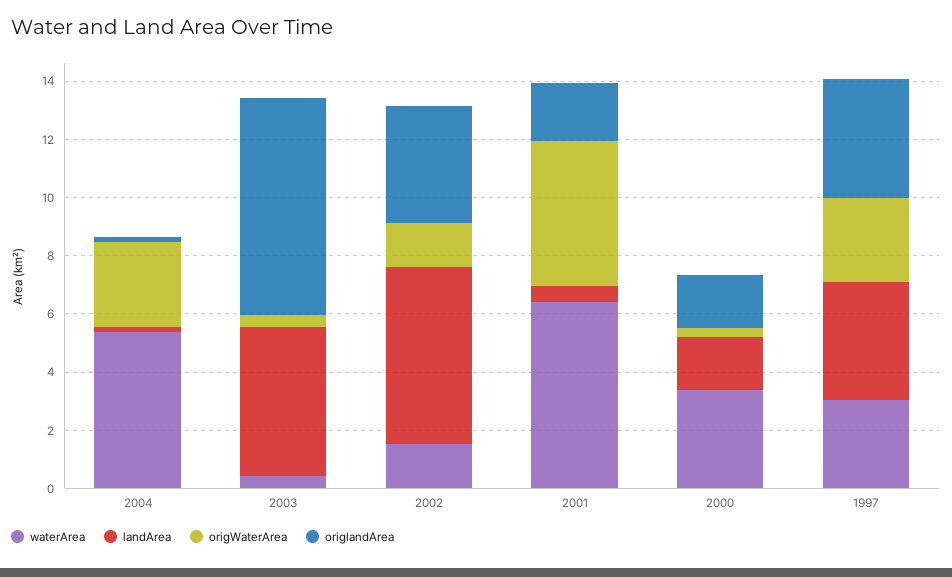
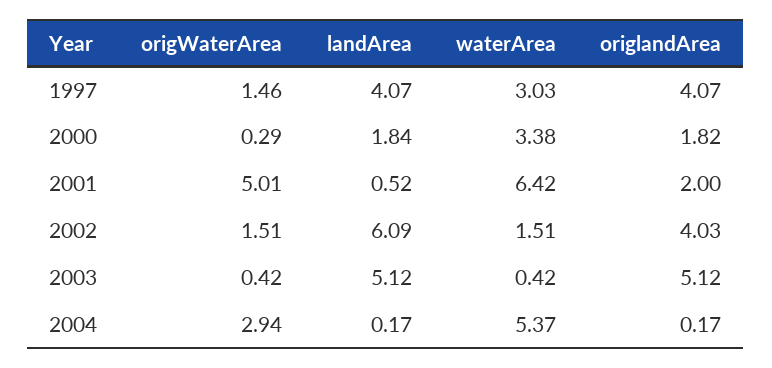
origlandArea, 2003: 7.5 -> 5.12
origWaterArea, 1997: 3 -> 1.46

